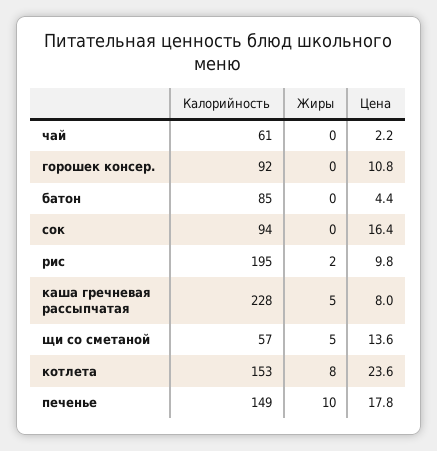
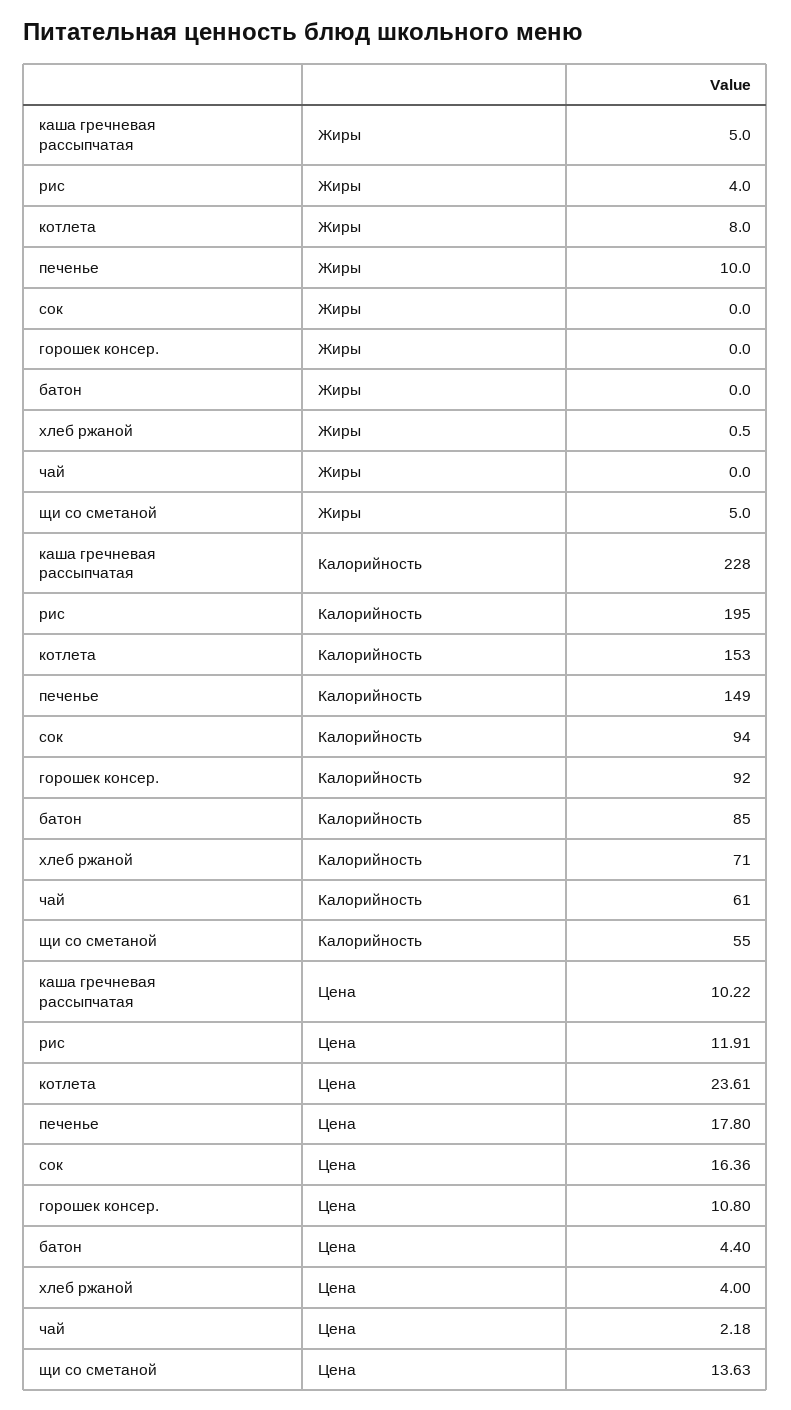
Жиры, рис: 2 -> 4
Цена, рис: 9.8 -> 11.91
Цена, каша гречневая рассыпчатая: 8 -> 10.22
Калорийность, щи со сметаной: 57 -> 55
Жиры, хлеб ржаной: none -> 0.5
Калорийность, хлеб ржаной: none -> 71
Цена, хлеб ржаной: none -> 4

